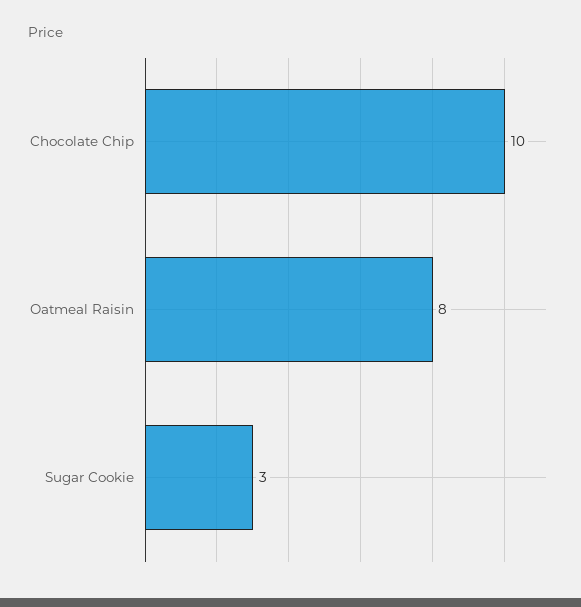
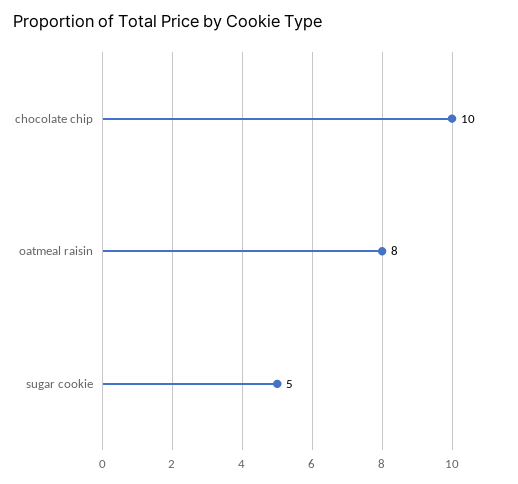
Sugar Cookie: 3 -> 5

